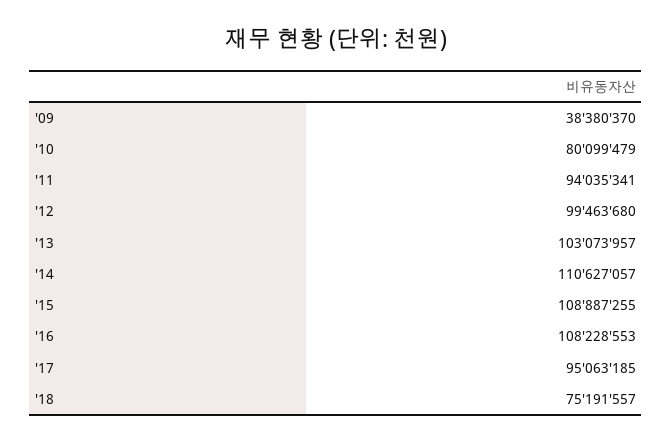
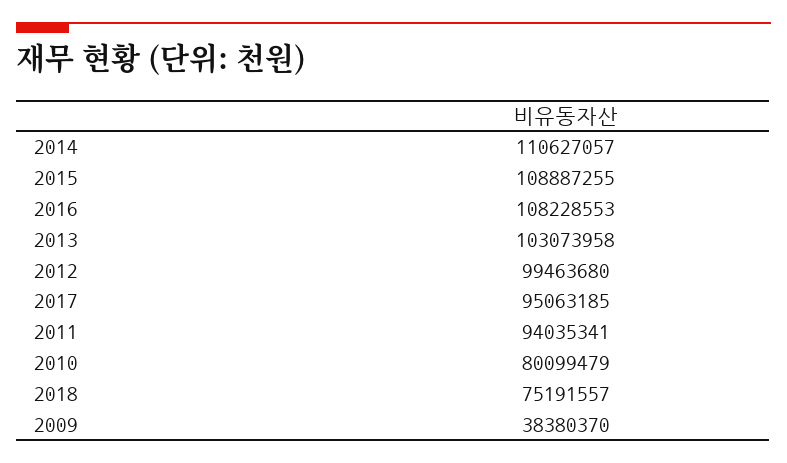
'13: 103073957 -> 103073958

